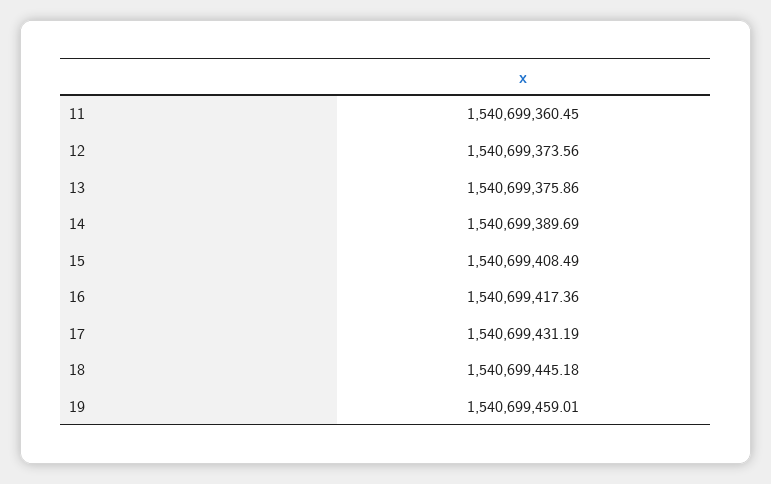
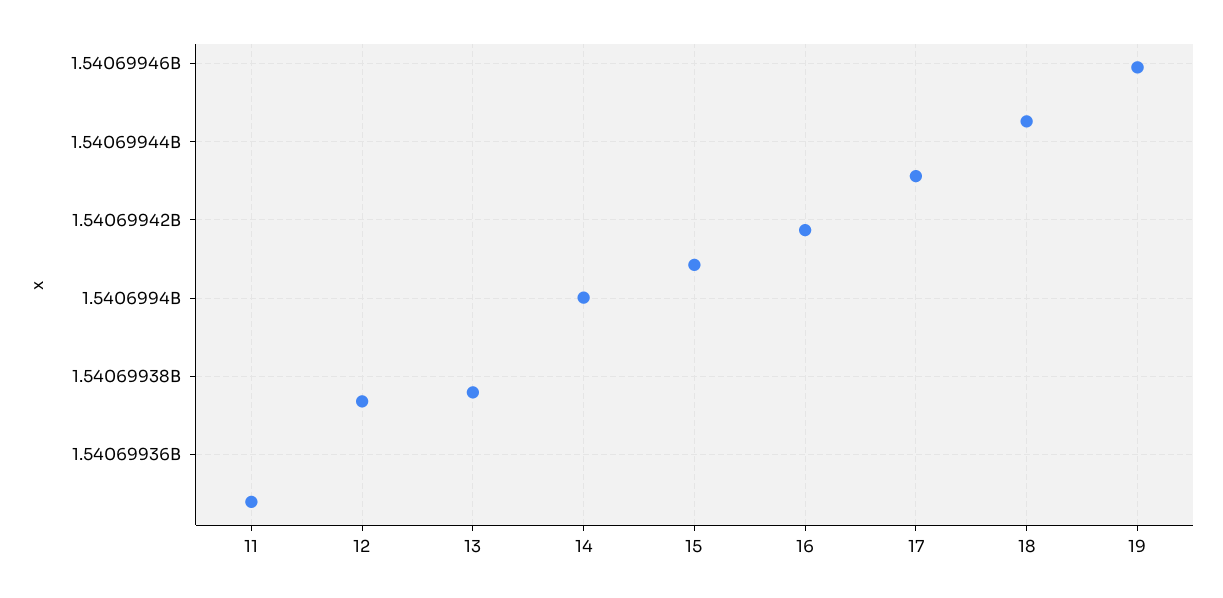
11: 1540699360.45 -> 1540699348
14: 1540699389.69 -> 1540699400

